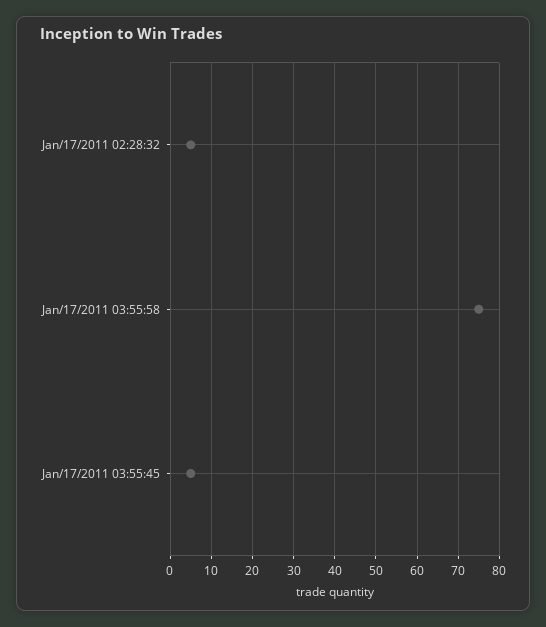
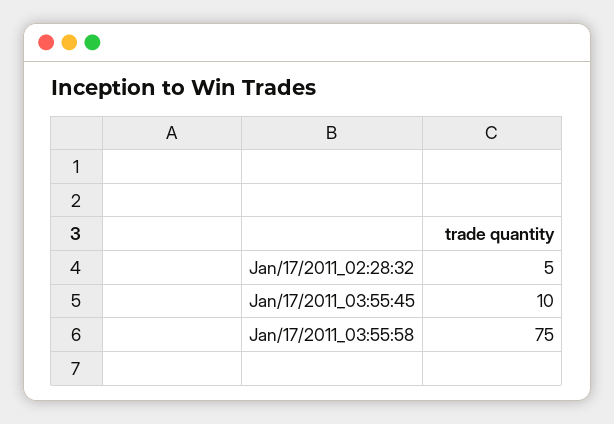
Jan/17/2011 03:55:45: 5 -> 10

